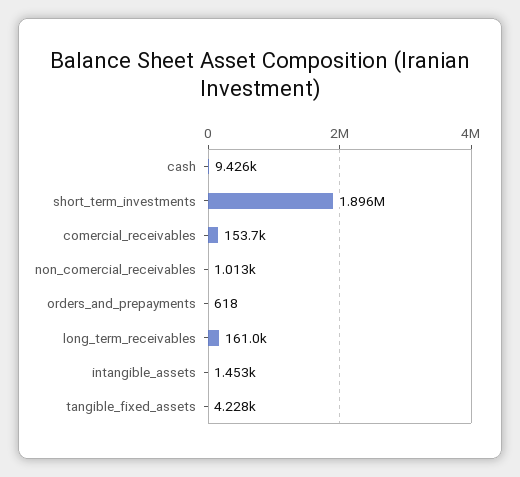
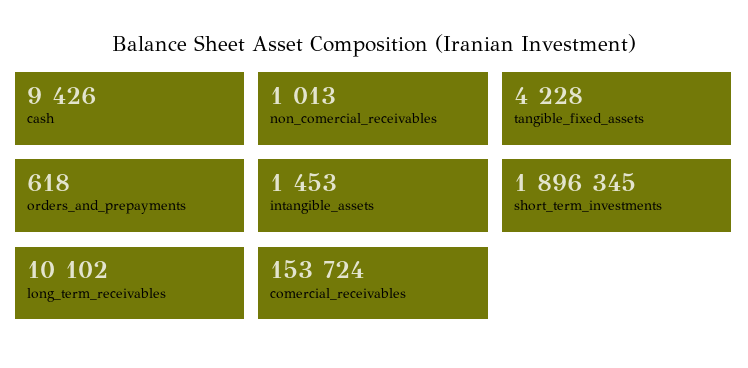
long_term_receivables: 161000 -> 10102

